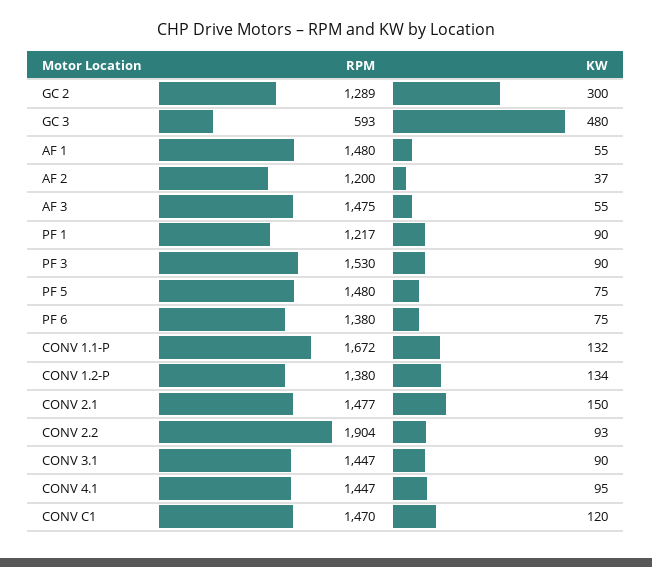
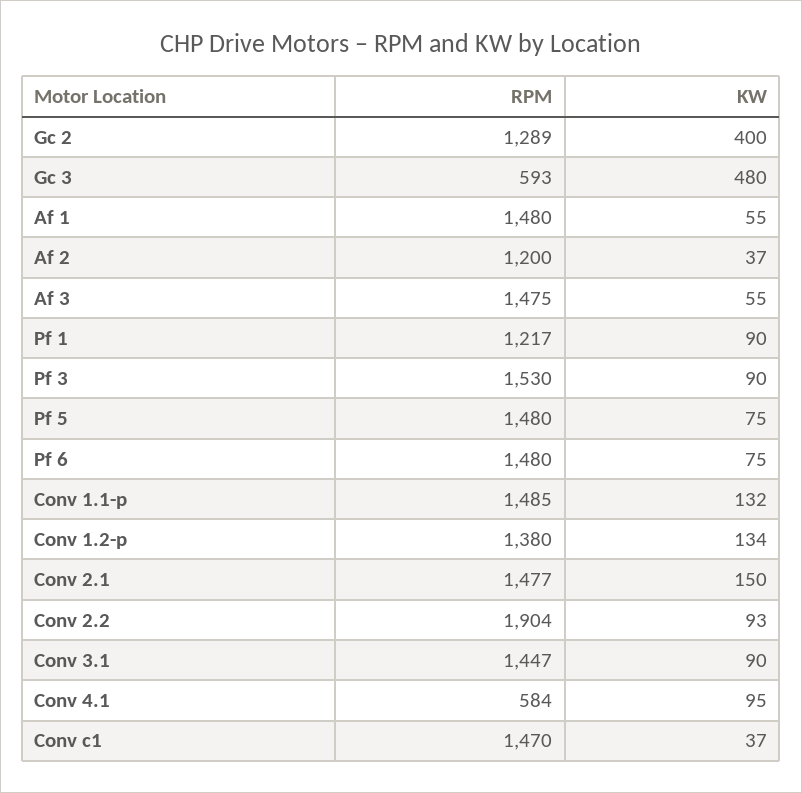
KW, GC 2: 300 -> 400
RPM, PF 6: 1380 -> 1480
RPM, CONV 1.1-P: 1672 -> 1485
RPM, CONV 4.1: 1447 -> 584
KW, CONV C1: 120 -> 37

